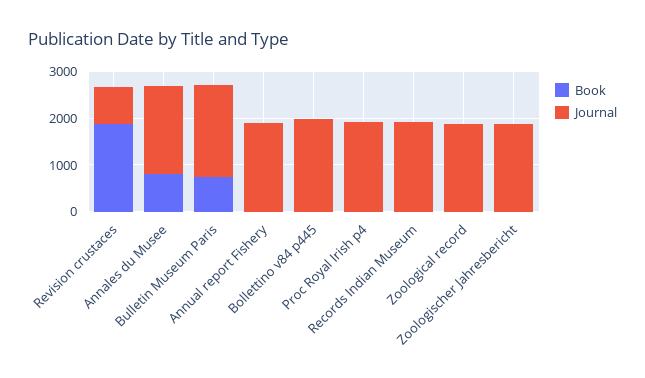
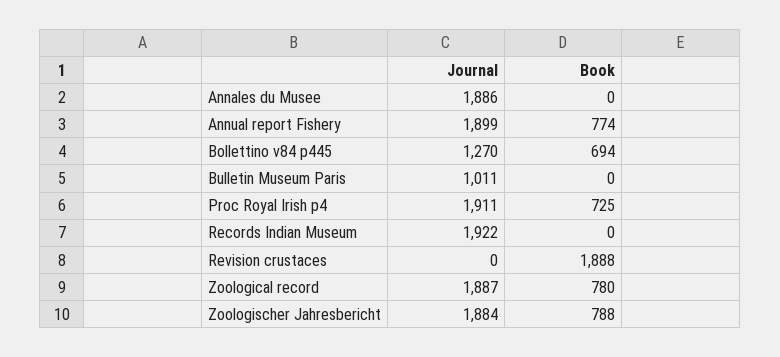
Journal, Revision crustaces: 800 -> 0
Book, Annales du Musee: 800 -> 0
Book, Bulletin Museum Paris: 800 -> 0
Journal, Bulletin Museum Paris: 2000 -> 1011
Book, Annual report Fishery: 0 -> 774
Book, Bollettino v84 p445: 0 -> 694
Journal, Bollettino v84 p445: 2000 -> 1270
Book, Proc Royal Irish p4: 0 -> 725
Book, Zoological record: 0 -> 780
Book, Zoologischer Jahresbericht: 0 -> 788

